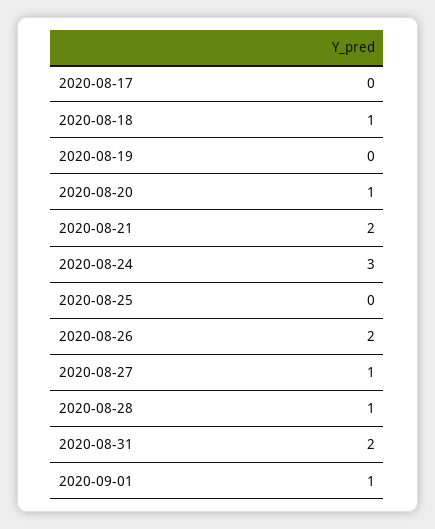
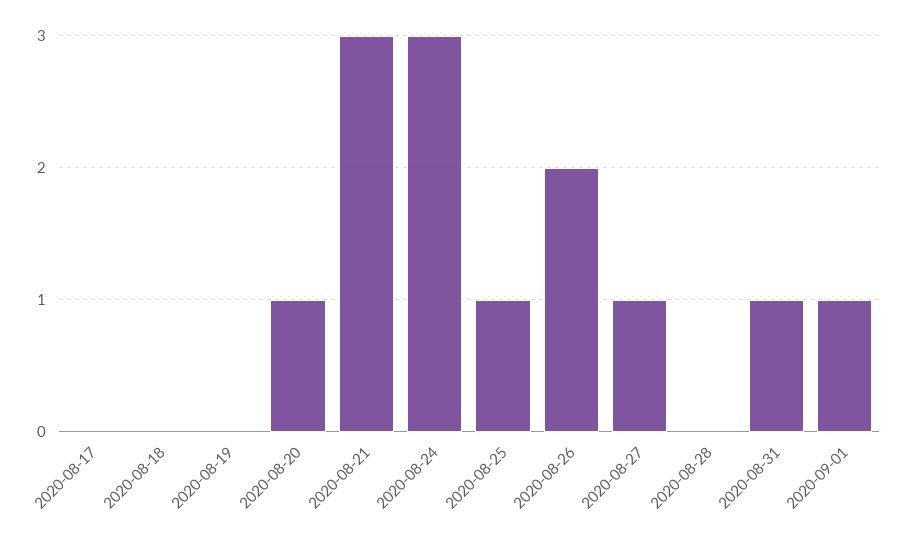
2020-08-18: 1 -> 0
2020-08-21: 2 -> 3
2020-08-25: 0 -> 1
2020-08-28: 1 -> 0
2020-08-31: 2 -> 1

